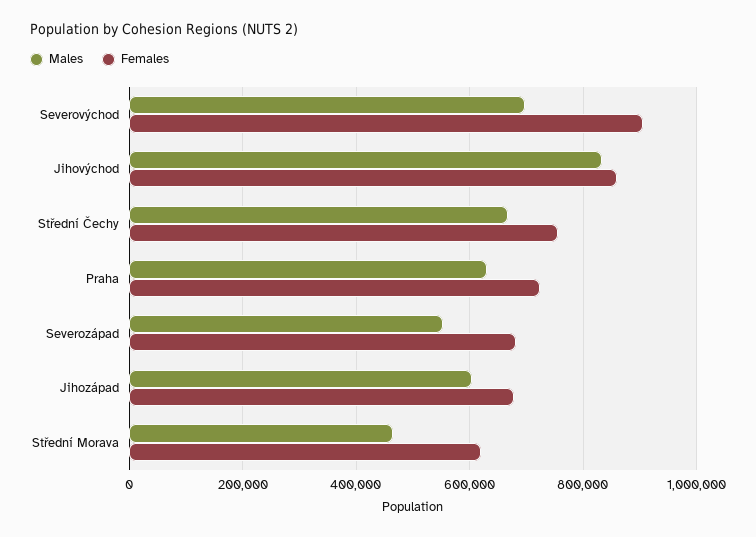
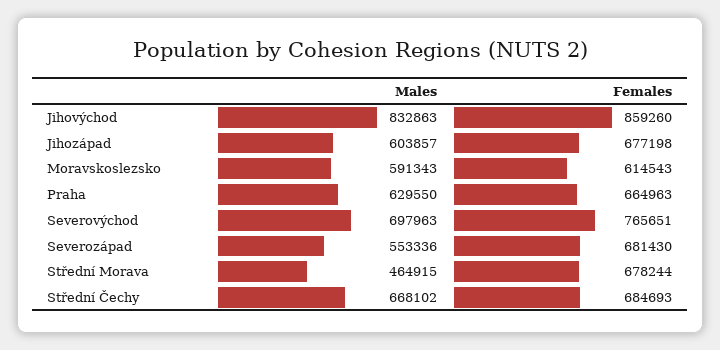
Females, Severovýchod: 900000 -> 765651
Females, Střední Čechy: 760000 -> 684693
Females, Praha: 720000 -> 664963
Females, Střední Morava: 620000 -> 678244
Males, Moravskoslezsko: none -> 591343
Females, Moravskoslezsko: none -> 614543

